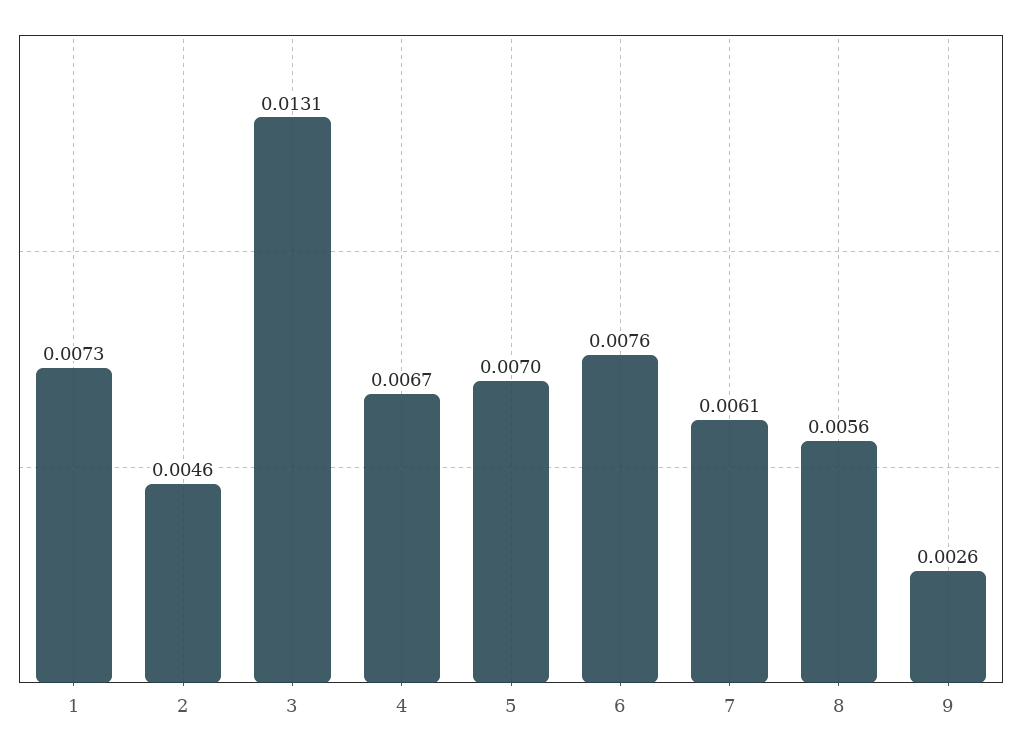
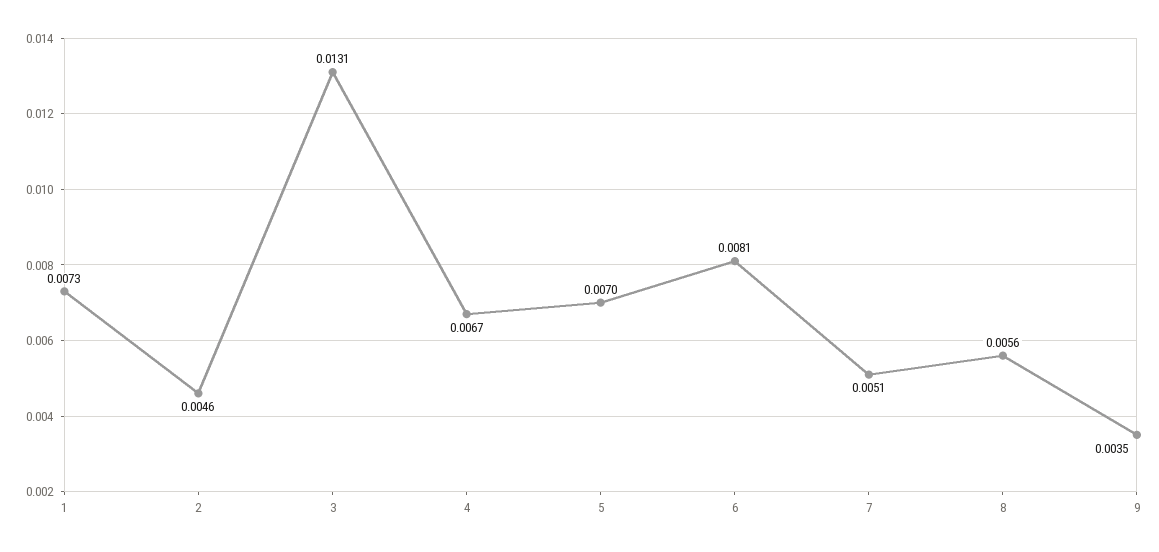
6: 0.0076 -> 0.0081
7: 0.0061 -> 0.0051
9: 0.0026 -> 0.0035

